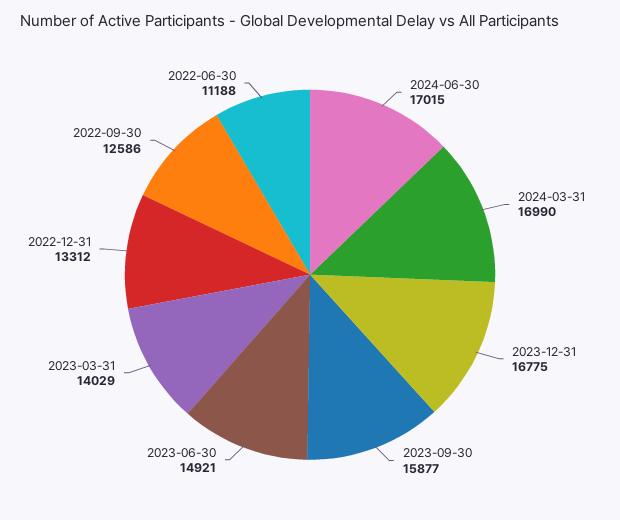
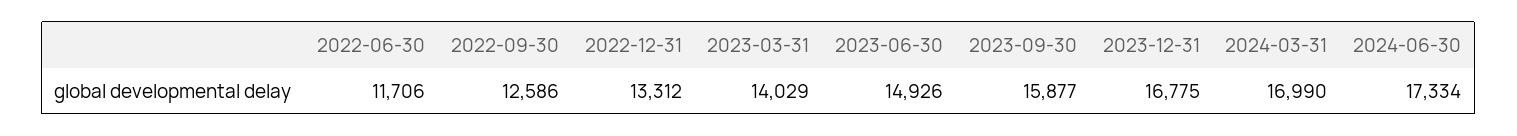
2024-06-30: 17015 -> 17334
2023-06-30: 14921 -> 14926
2022-06-30: 11188 -> 11706

